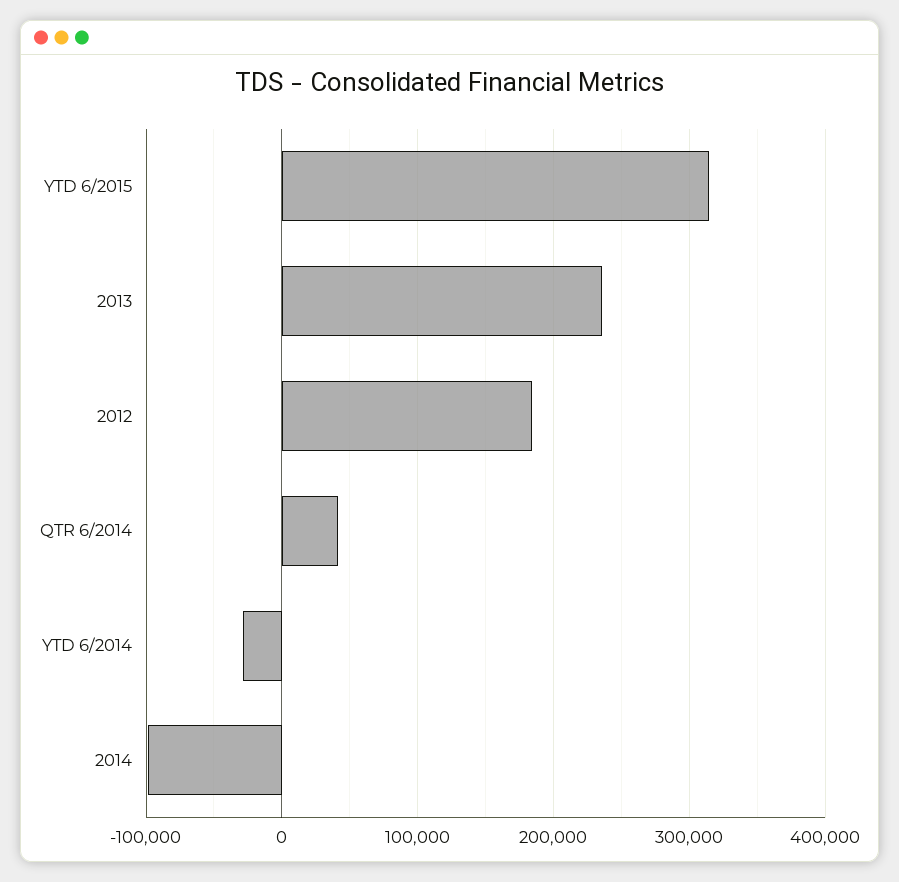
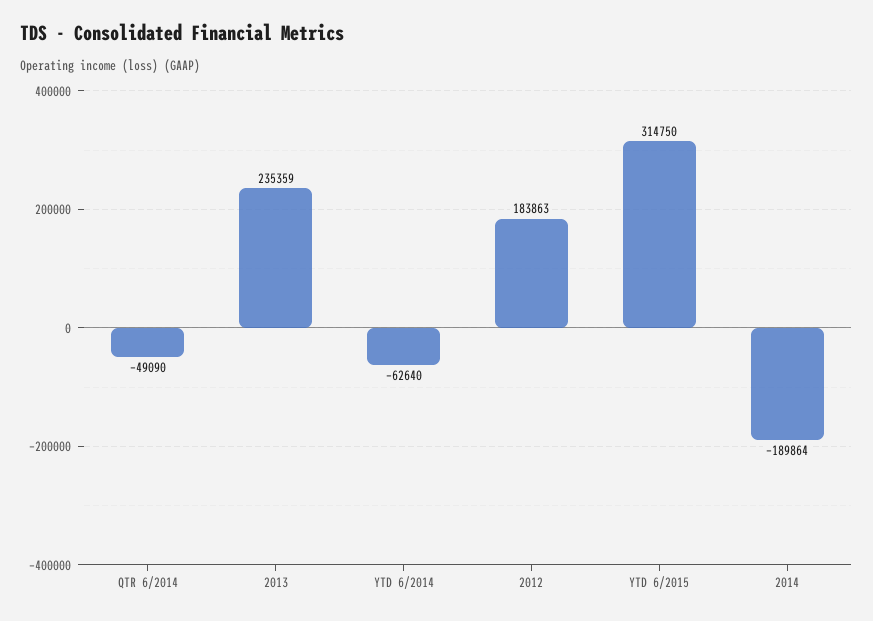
QTR 6/2014: 40000 -> -49090
YTD 6/2014: -30000 -> -62640
2014: -100000 -> -189864

